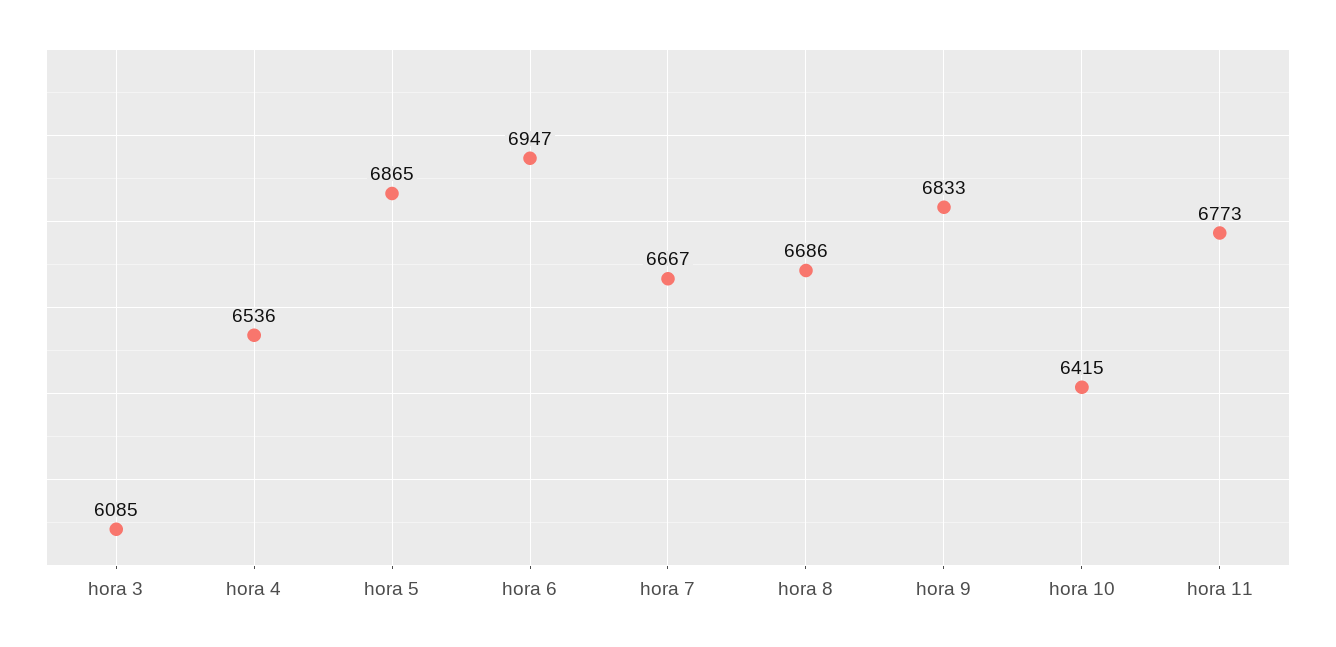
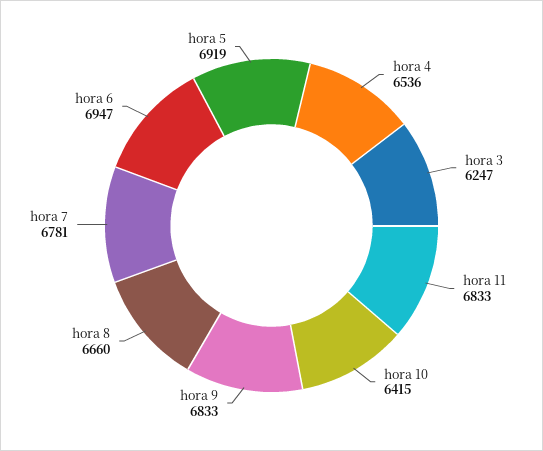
hora 3: 6085 -> 6247
hora 5: 6865 -> 6919
hora 7: 6667 -> 6781
hora 8: 6686 -> 6660
hora 11: 6773 -> 6833

